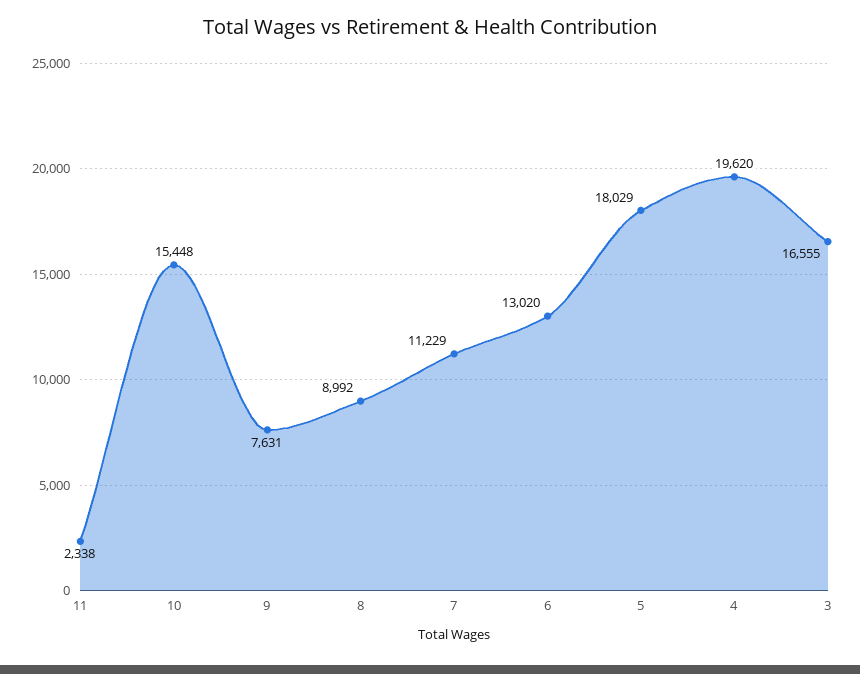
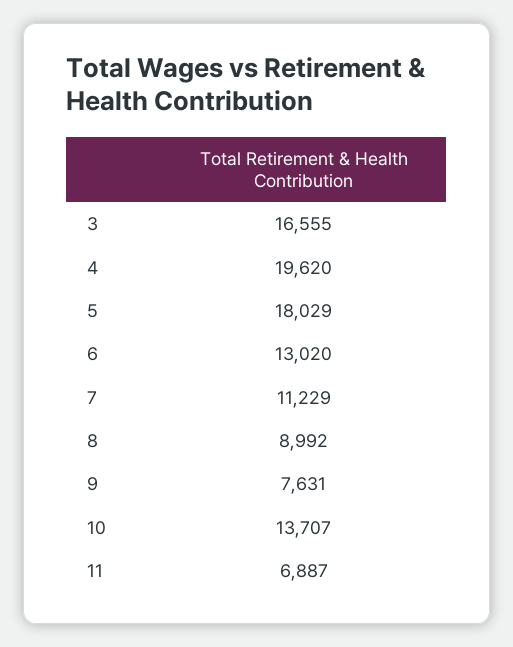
11: 2338 -> 6887
10: 15448 -> 13707

